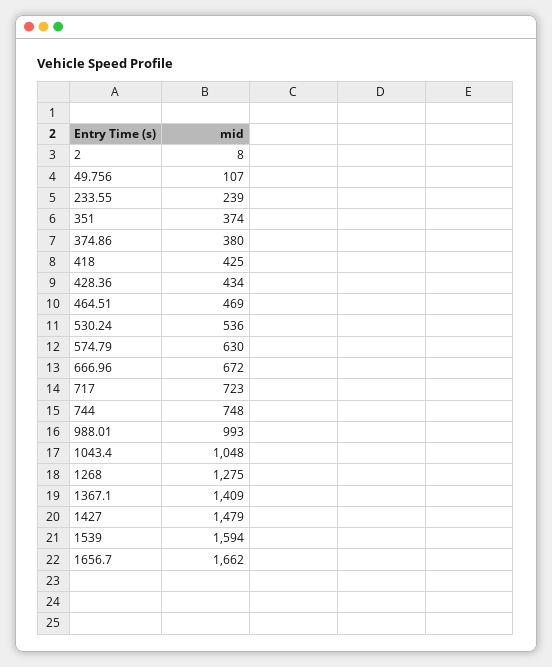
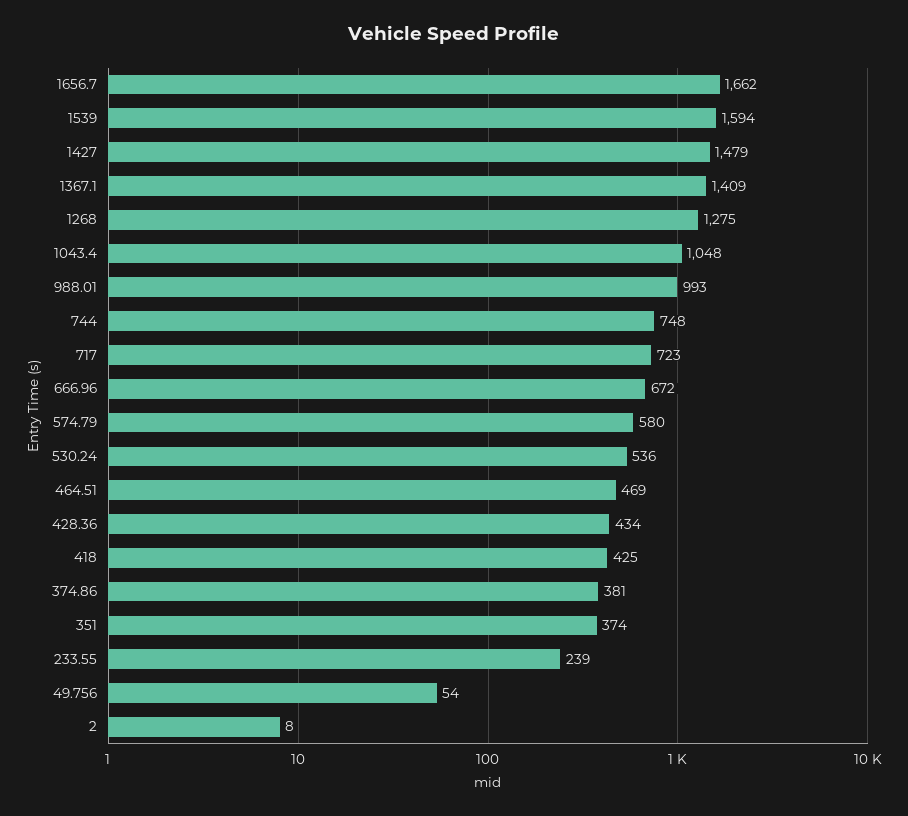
49.756: 107 -> 54
374.86: 380 -> 381
574.79: 630 -> 580

